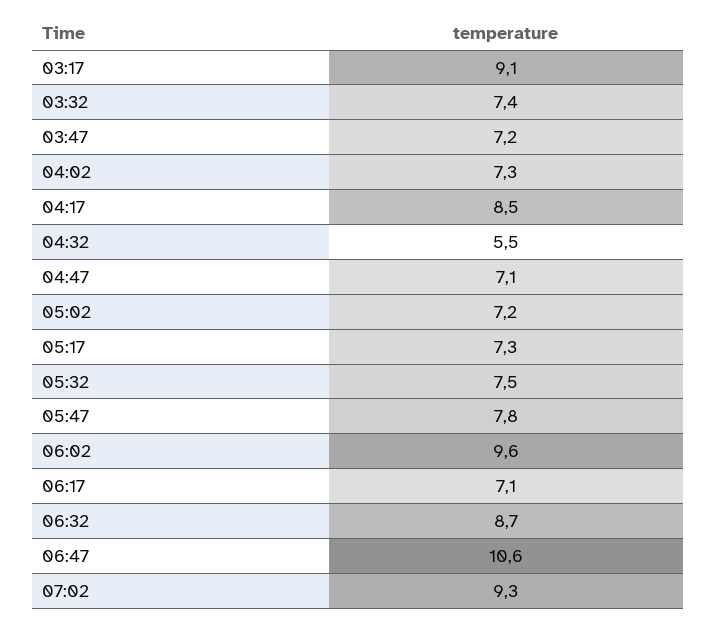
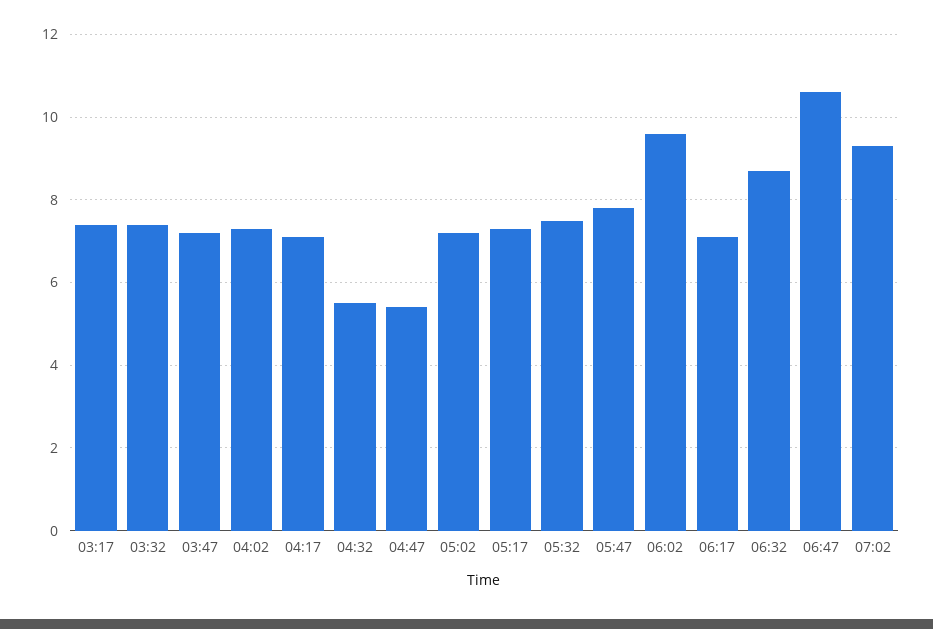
03:17: 9.1 -> 7.5
04:17: 8.5 -> 7
04:47: 7.1 -> 5.5

